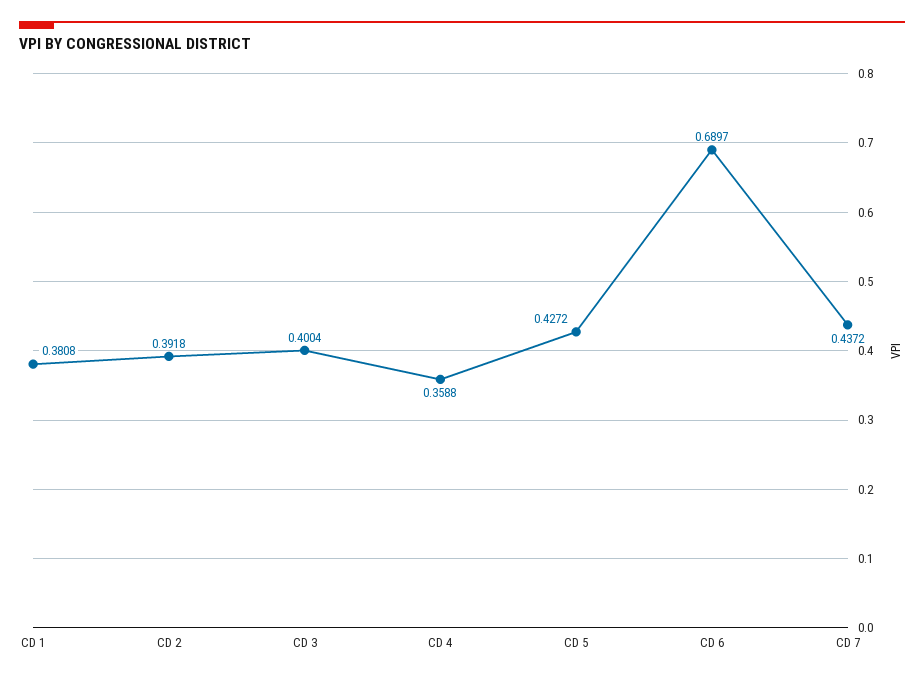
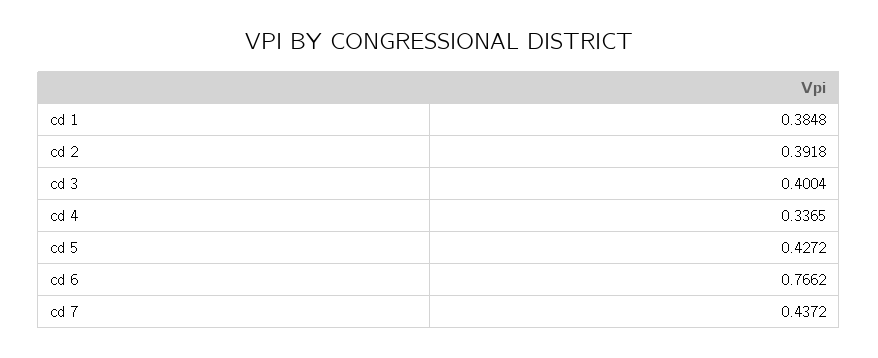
CD 1: 0.3808 -> 0.3848
CD 4: 0.3588 -> 0.3365
CD 6: 0.6897 -> 0.7662

